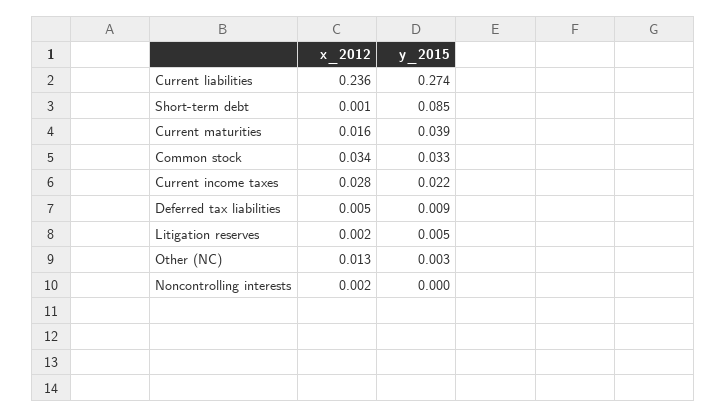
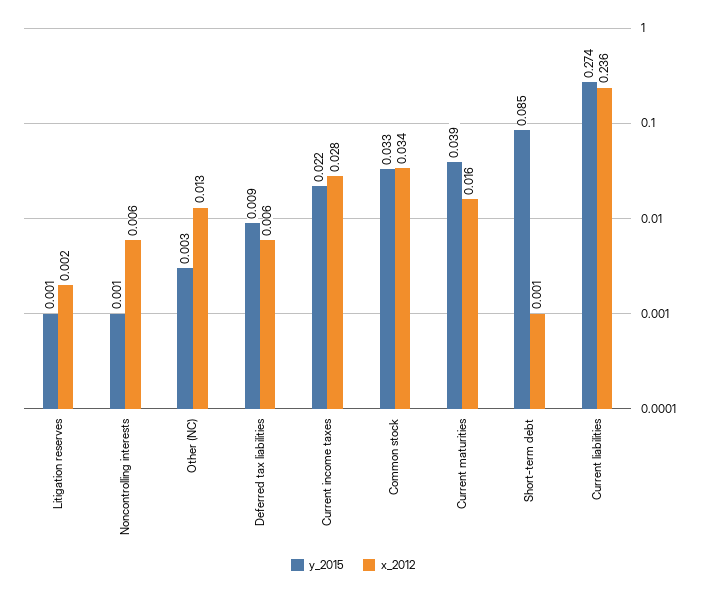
x_2012, Deferred tax liabilities: 0.005 -> 0.006
y_2015, Litigation reserves: 0.005 -> 0.001
x_2012, Noncontrolling interests: 0.002 -> 0.006
y_2015, Noncontrolling interests: 0 -> 0.001

